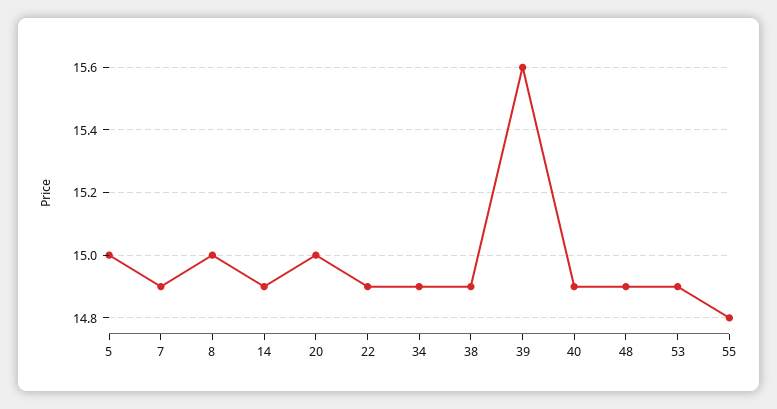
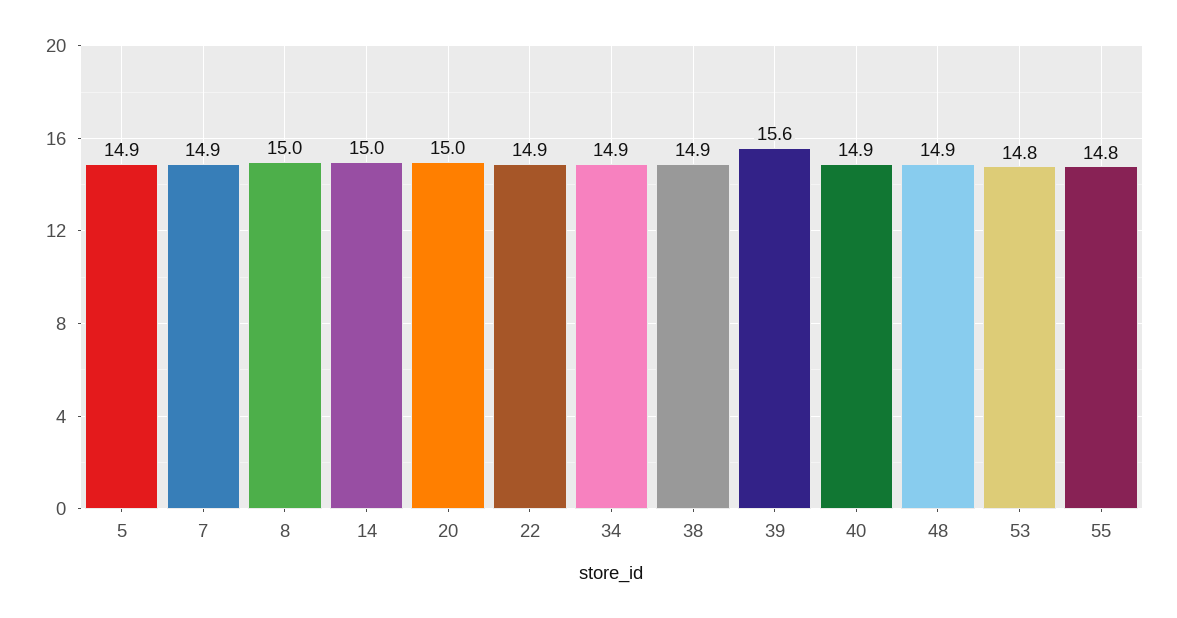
5: 15 -> 14.9
14: 14.9 -> 15
53: 14.9 -> 14.8

